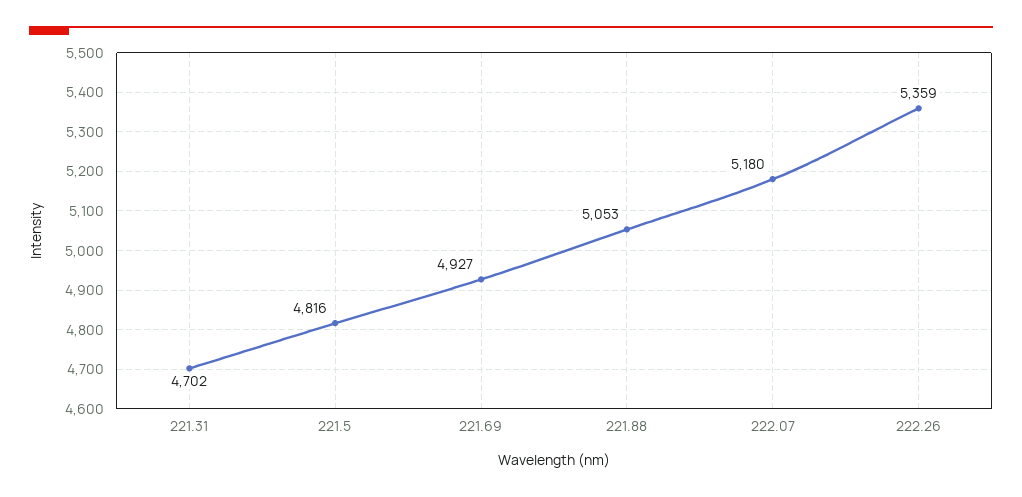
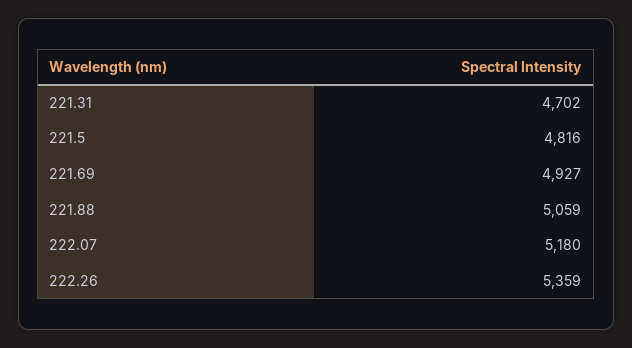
221.88: 5053 -> 5059

